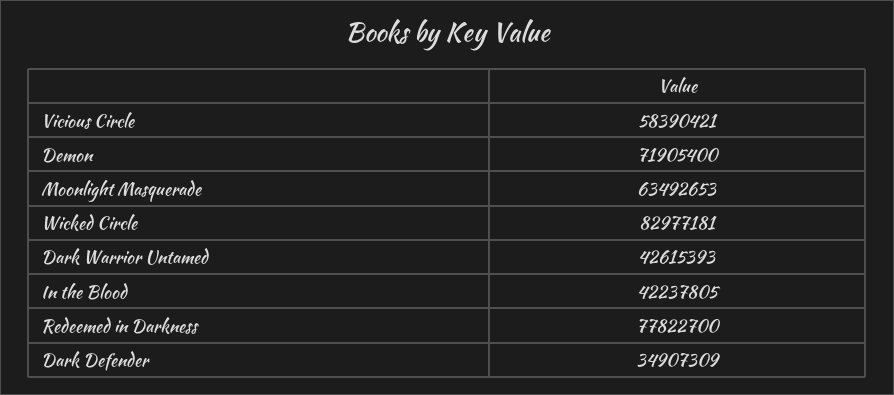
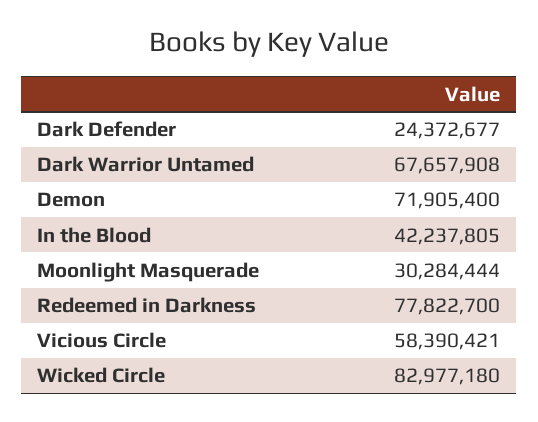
Moonlight Masquerade: 63492653 -> 30284444
Wicked Circle: 82977181 -> 82977180
Dark Warrior Untamed: 42615393 -> 67657908
Dark Defender: 34907309 -> 24372677

